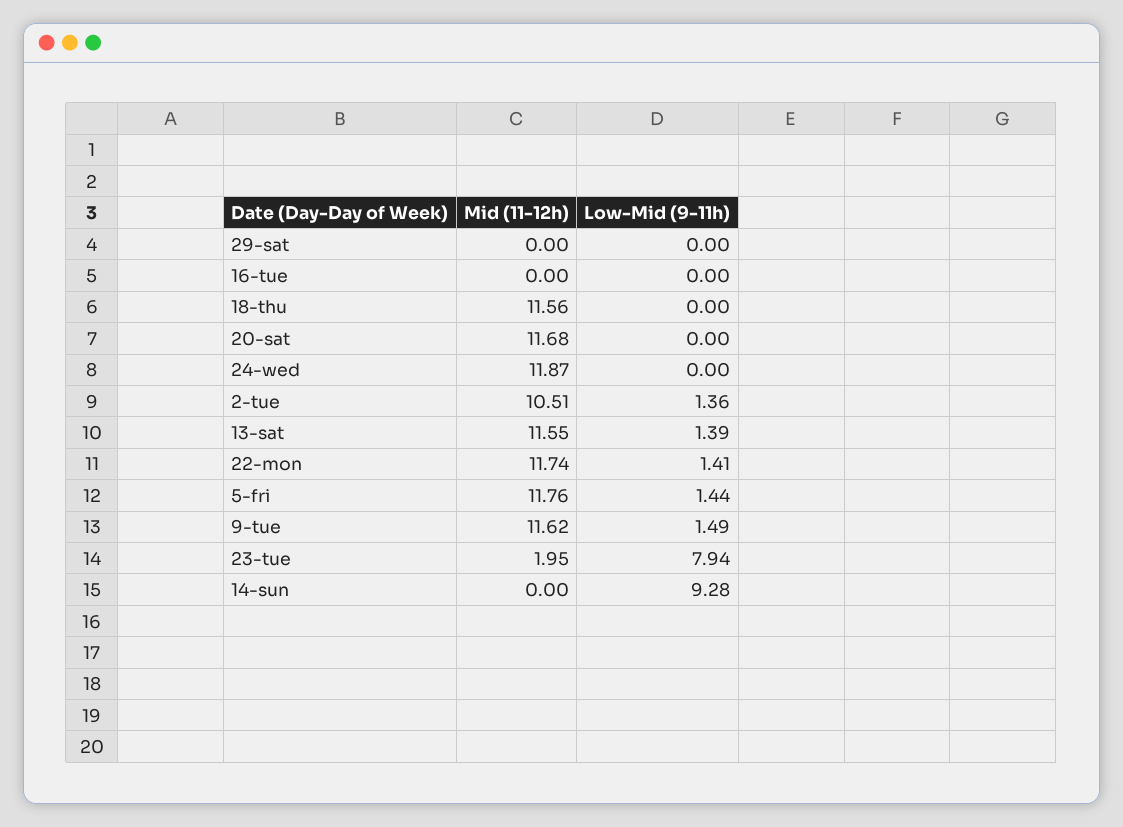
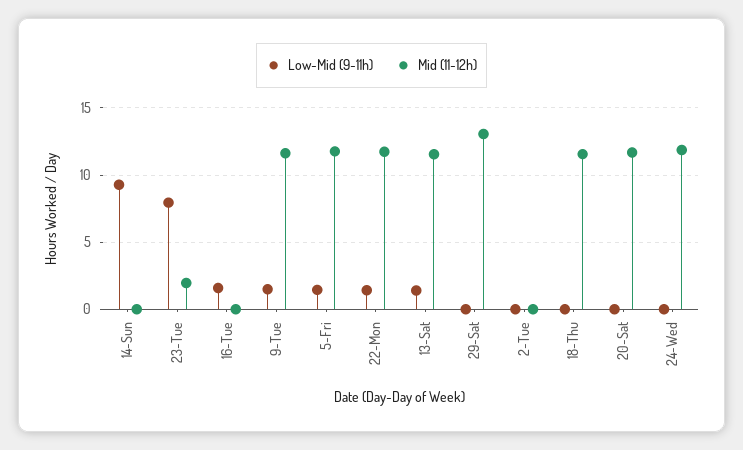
Mid (11-12h), 29-sat: 0 -> 13
Low-Mid (9-11h), 16-tue: 0 -> 1.5
Mid (11-12h), 2-tue: 10.51 -> 0
Low-Mid (9-11h), 2-tue: 1.36 -> 0

